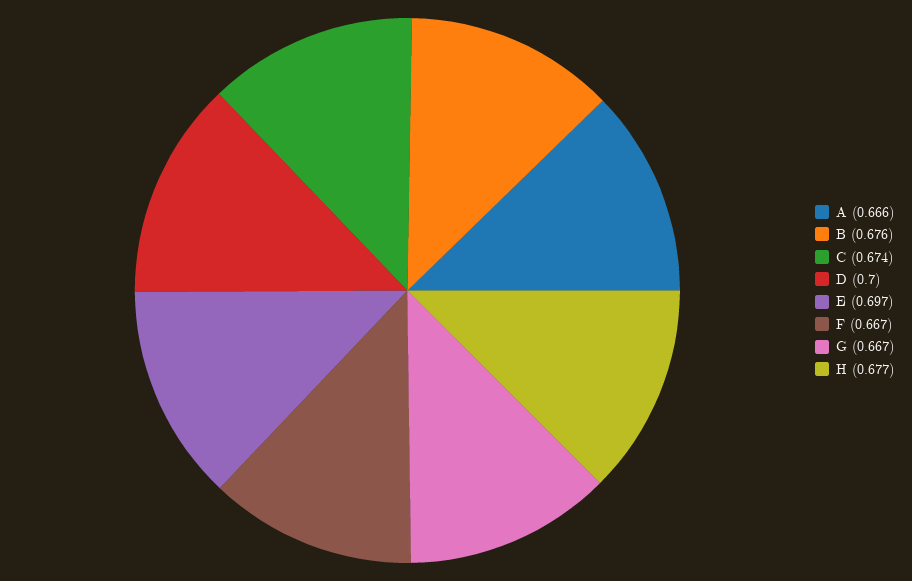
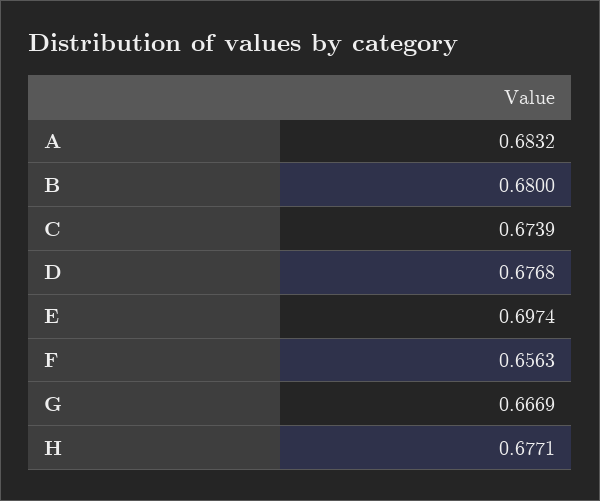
A: 0.666 -> 0.6832
B: 0.676 -> 0.68
D: 0.7 -> 0.6768
F: 0.667 -> 0.6563

